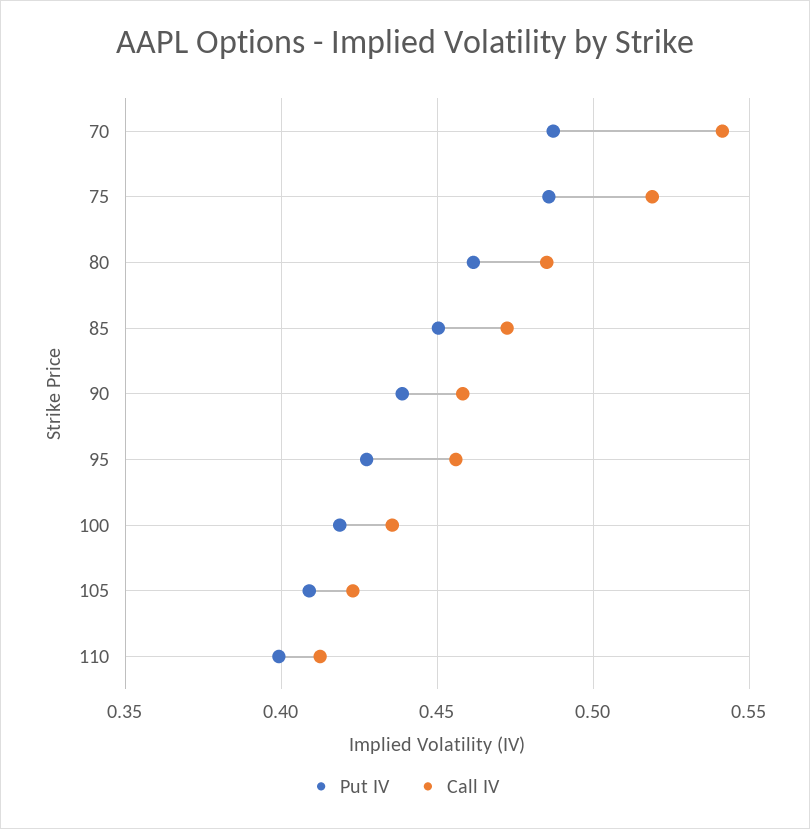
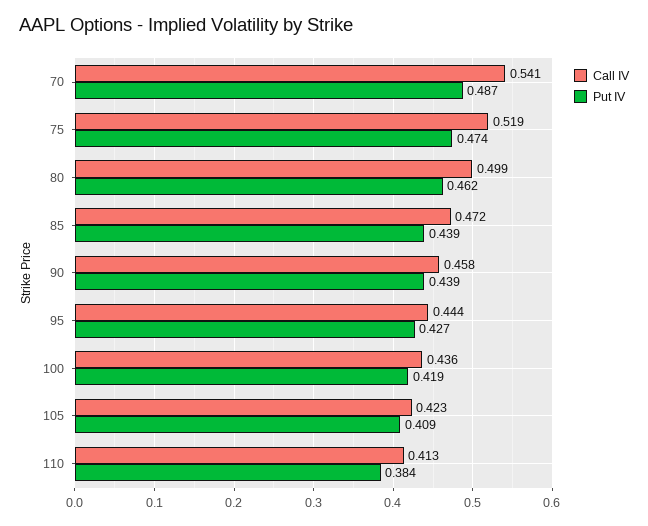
Put IV, 75: 0.485 -> 0.474
Call IV, 80: 0.485 -> 0.499
Put IV, 85: 0.45 -> 0.439
Call IV, 95: 0.455 -> 0.444
Put IV, 110: 0.4 -> 0.384

